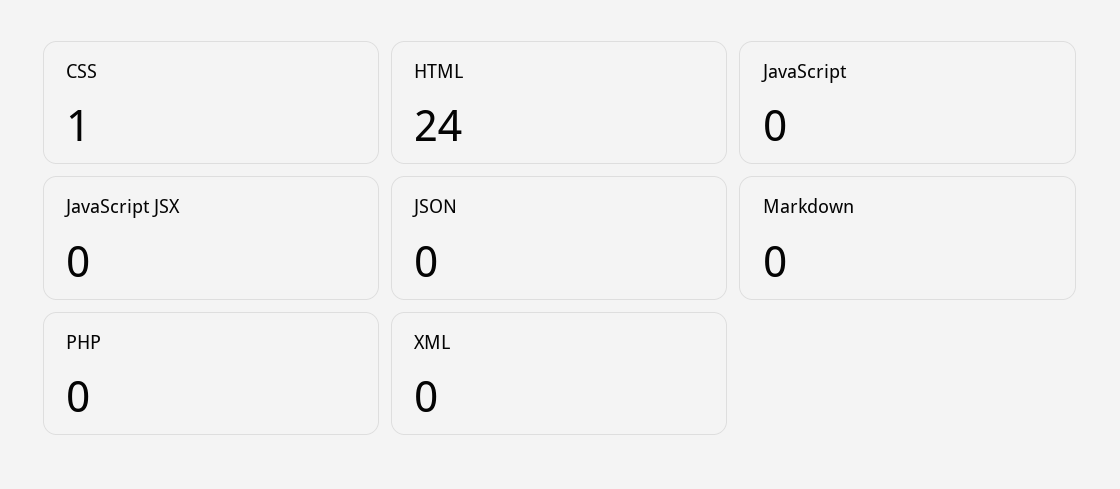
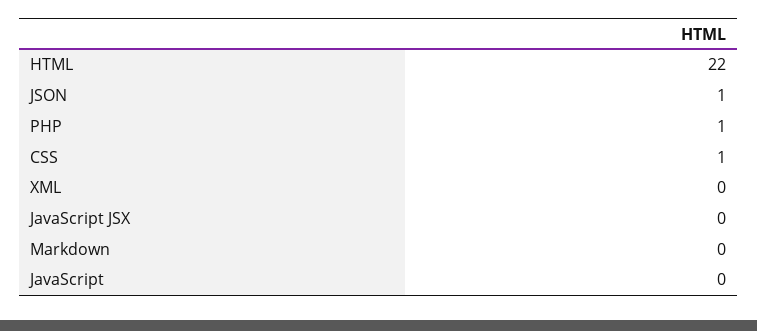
HTML: 24 -> 22
JSON: 0 -> 1
PHP: 0 -> 1

